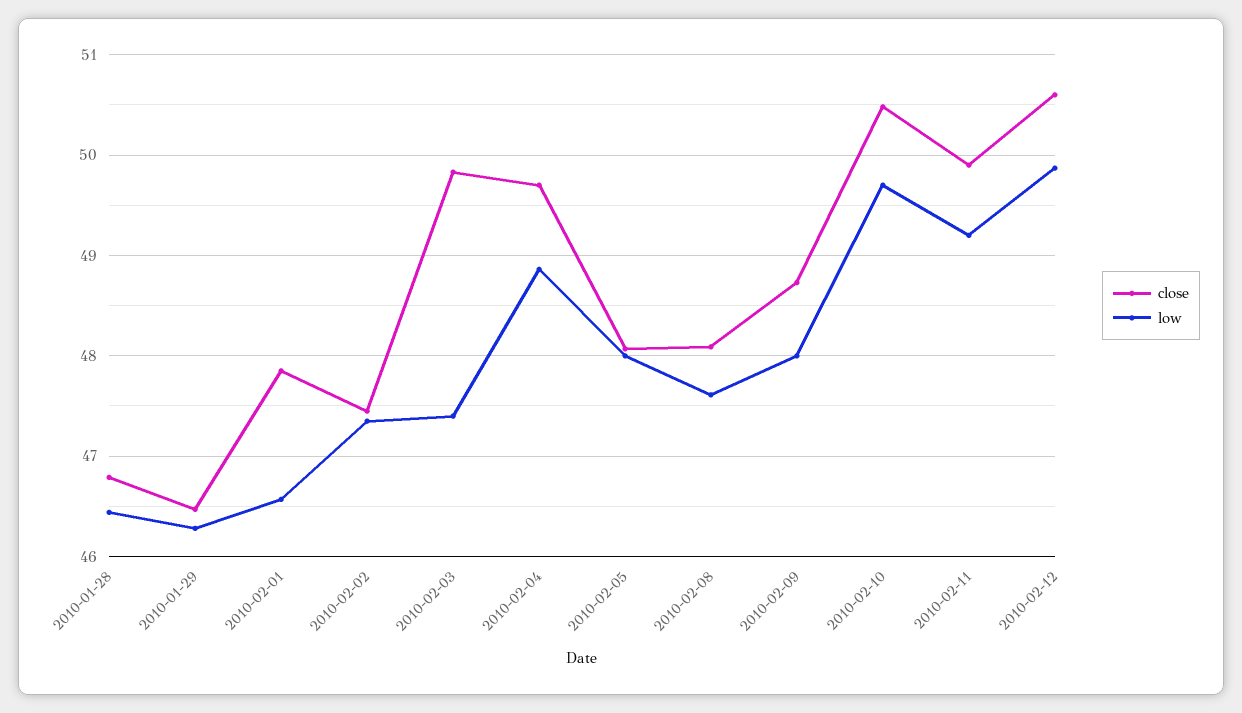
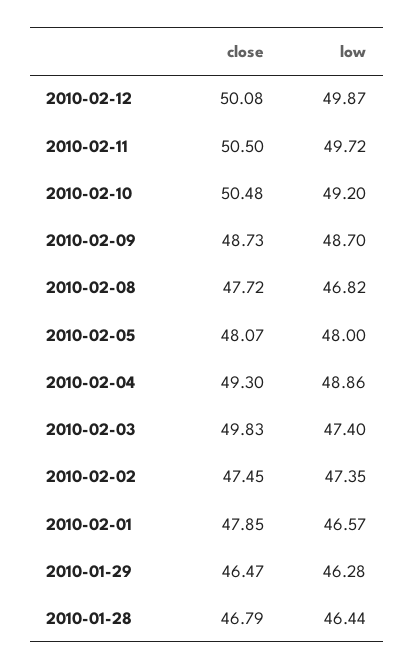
close, 2010-02-04: 49.7 -> 49.3
close, 2010-02-08: 48.1 -> 47.72
low, 2010-02-08: 47.6 -> 46.82
low, 2010-02-09: 48 -> 48.7
low, 2010-02-10: 49.7 -> 49.2
close, 2010-02-11: 49.9 -> 50.5
low, 2010-02-11: 49.2 -> 49.72
close, 2010-02-12: 50.6 -> 50.08

